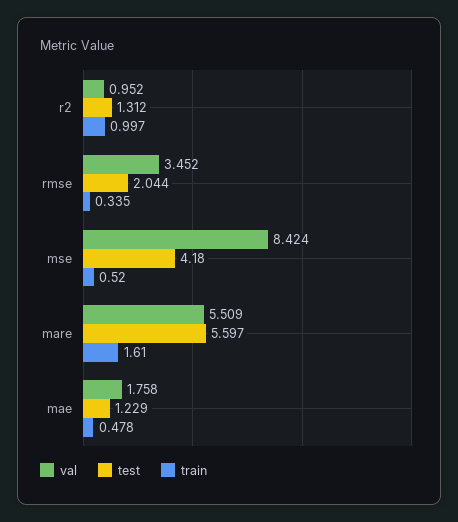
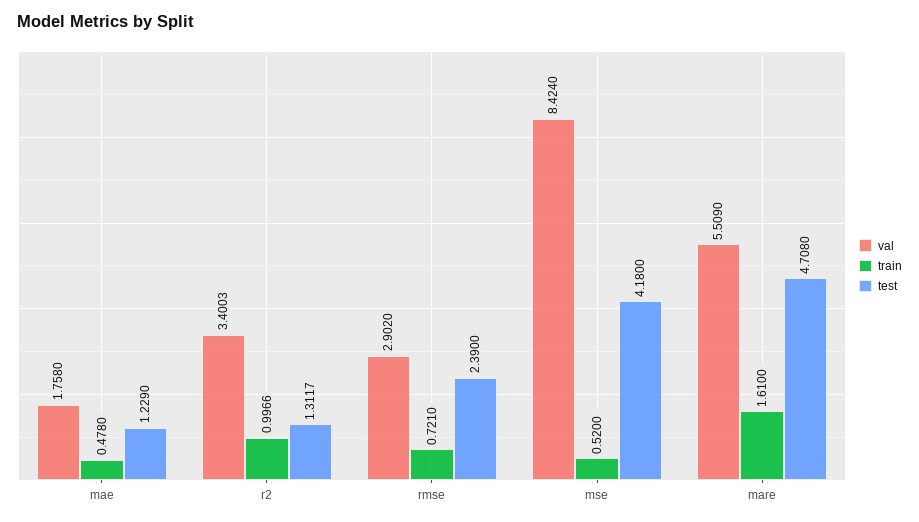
val, r2: 0.952 -> 3.4003
val, rmse: 3.452 -> 2.902
test, rmse: 2.044 -> 2.39
train, rmse: 0.335 -> 0.721
test, mare: 5.597 -> 4.708

